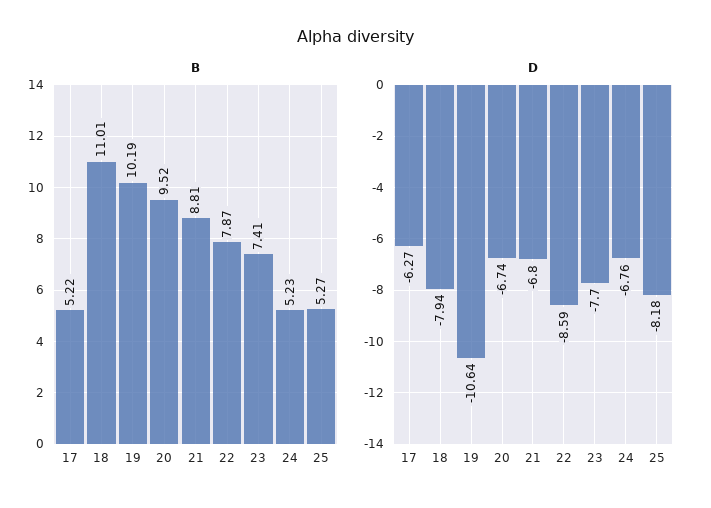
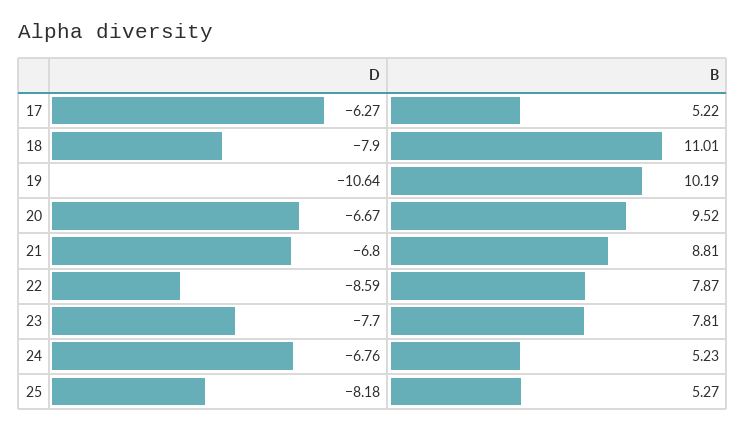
B, 23: 7.41 -> 7.81
D, 18: -7.94 -> -7.9
D, 20: -6.74 -> -6.67

